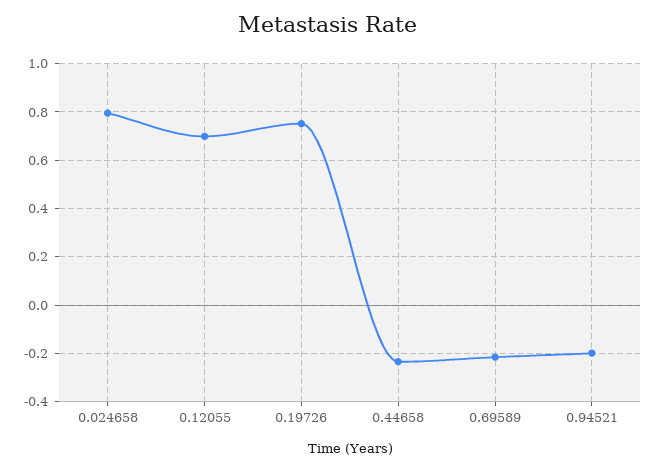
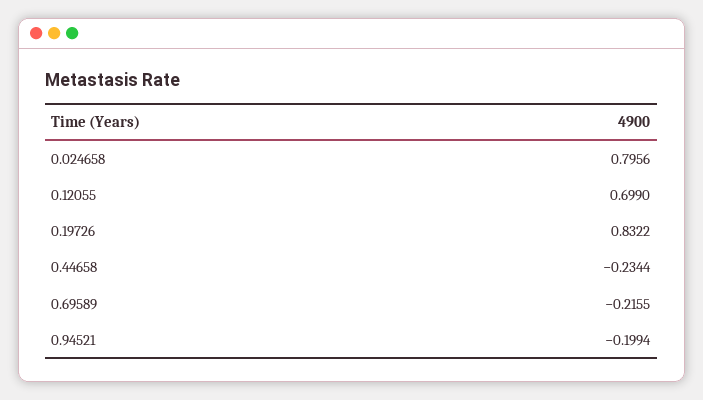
0.19726: 0.75 -> 0.8322

